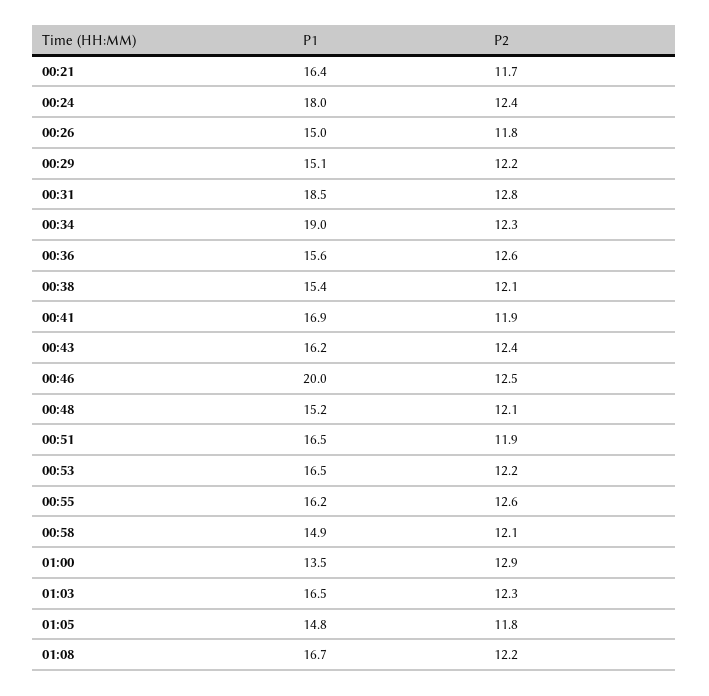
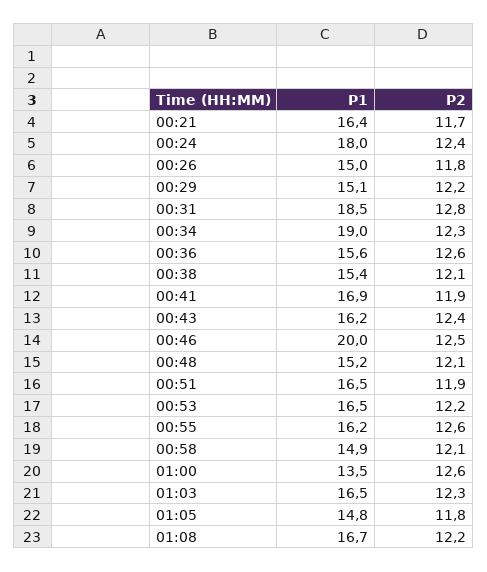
P2, 01:00: 12.9 -> 12.6

